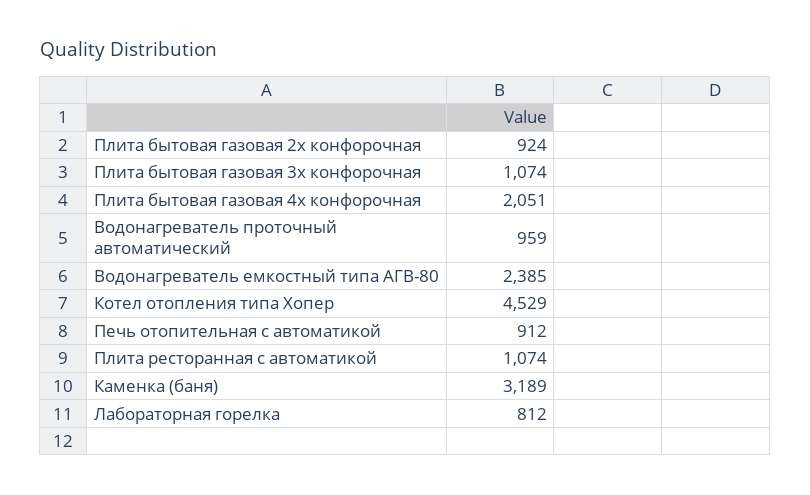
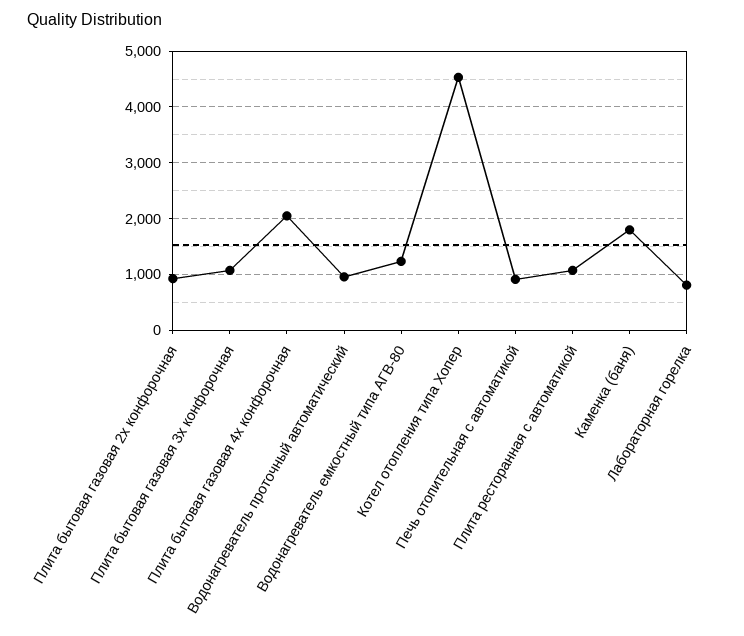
Водонагреватель емкостный типа АГВ-80: 2385 -> 1200
Каменка (баня): 3189 -> 1800

